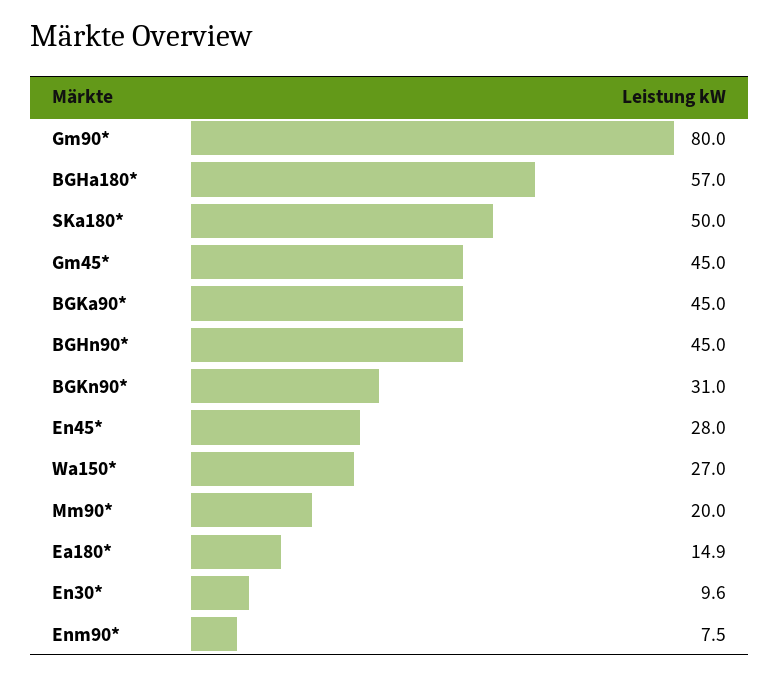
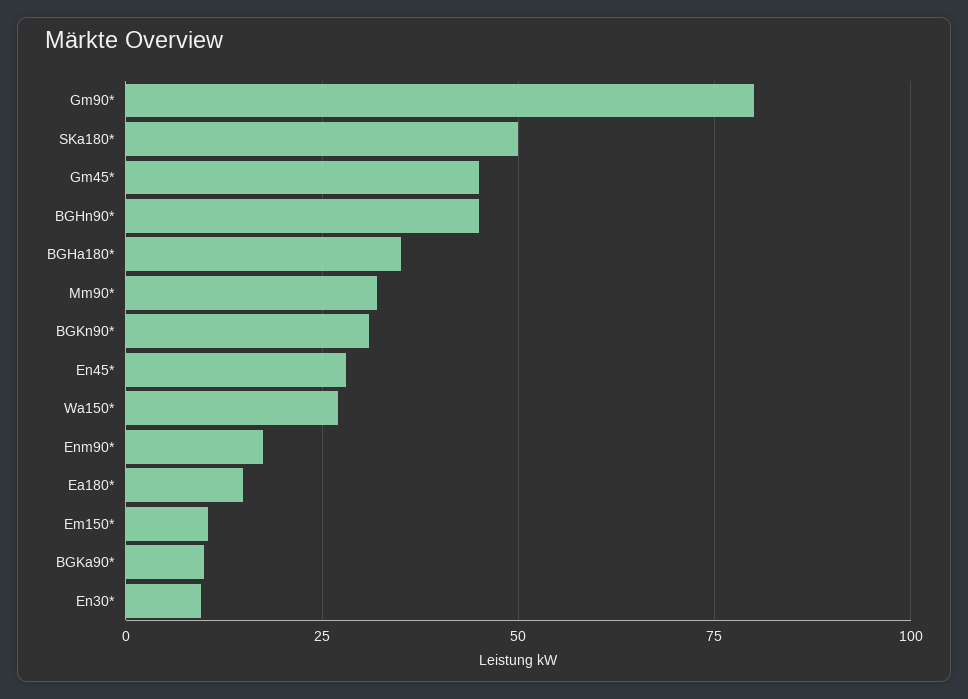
BGHa180*: 57 -> 35
BGKa90*: 45 -> 10
Mm90*: 20 -> 32.5
Enm90*: 7.5 -> 17.5
Em150*: none -> 10

